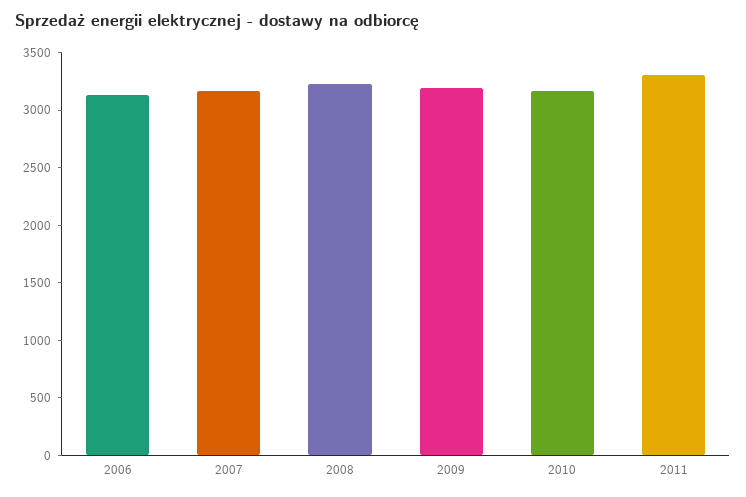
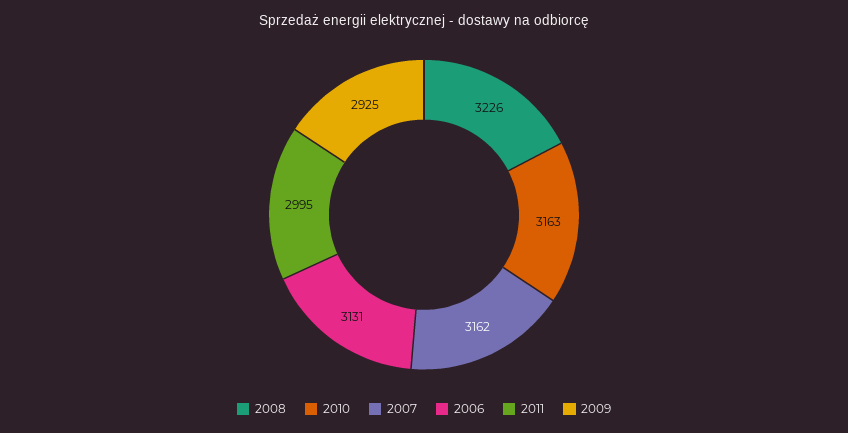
2009: 3200 -> 2925
2011: 3300 -> 2995

